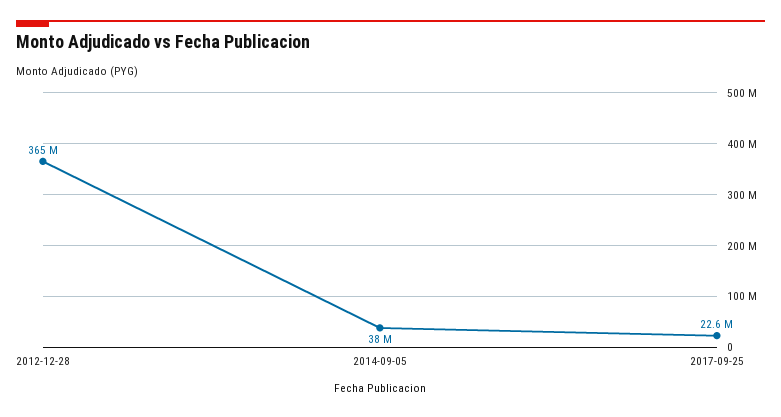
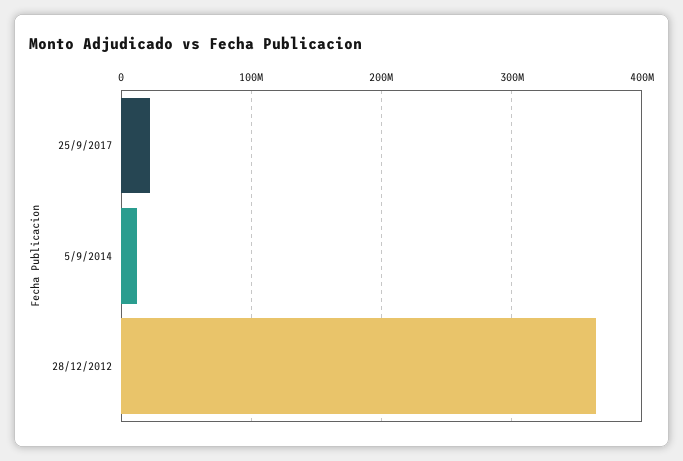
2014-09-05: 38000000 -> 10000000

